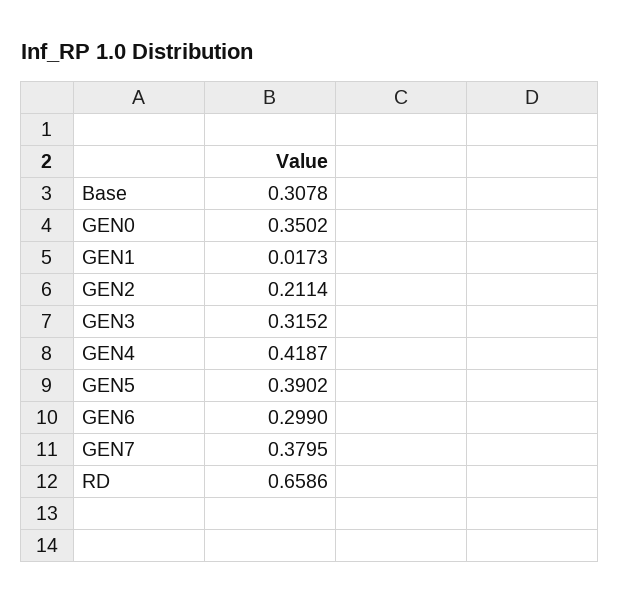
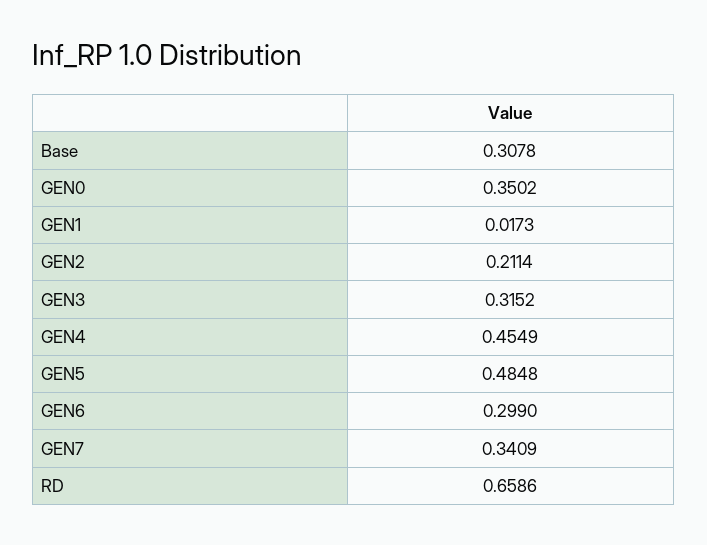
GEN4: 0.4187 -> 0.4549
GEN5: 0.3902 -> 0.4848
GEN7: 0.3795 -> 0.3409

